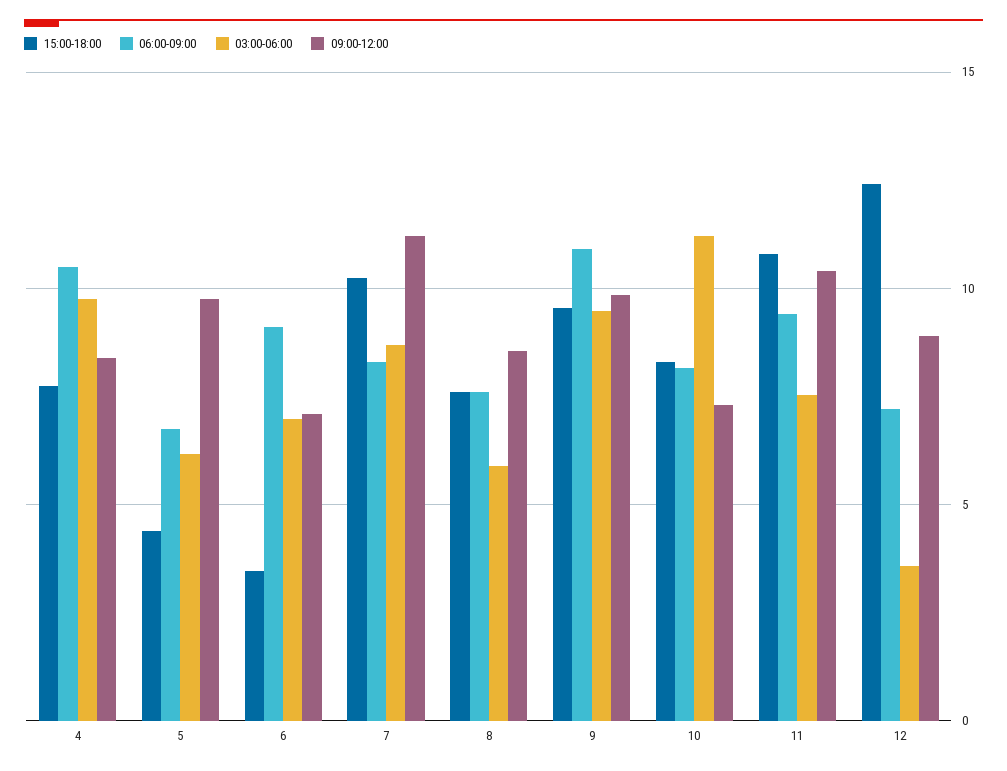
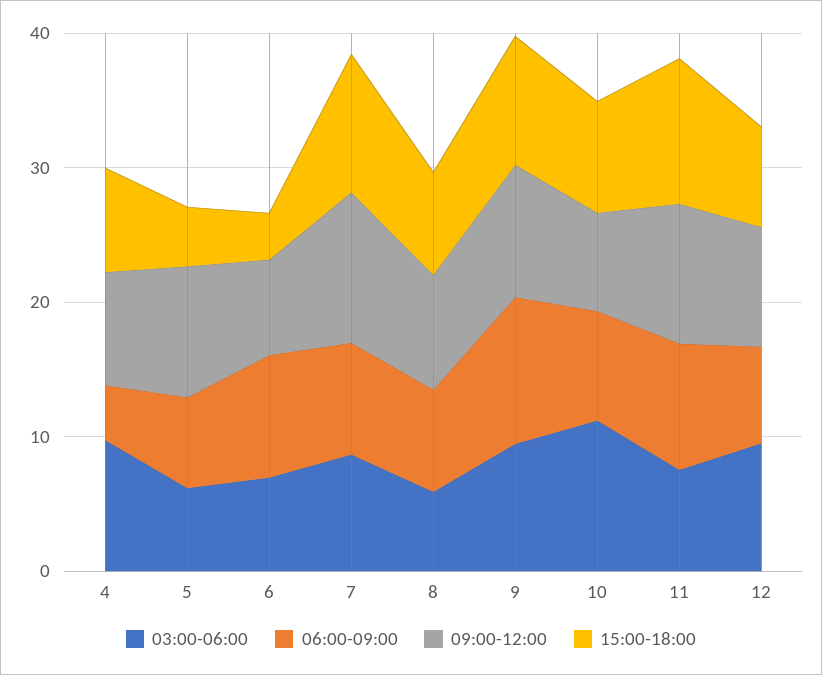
06:00-09:00, 4: 10.5 -> 4
15:00-18:00, 12: 12.5 -> 8
03:00-06:00, 12: 3.5 -> 10

